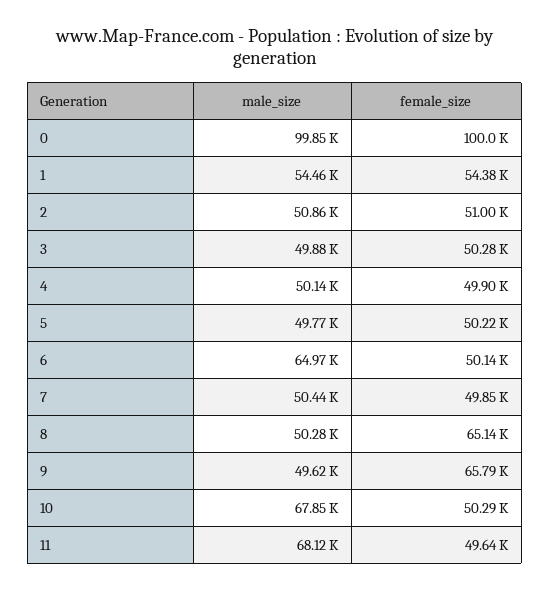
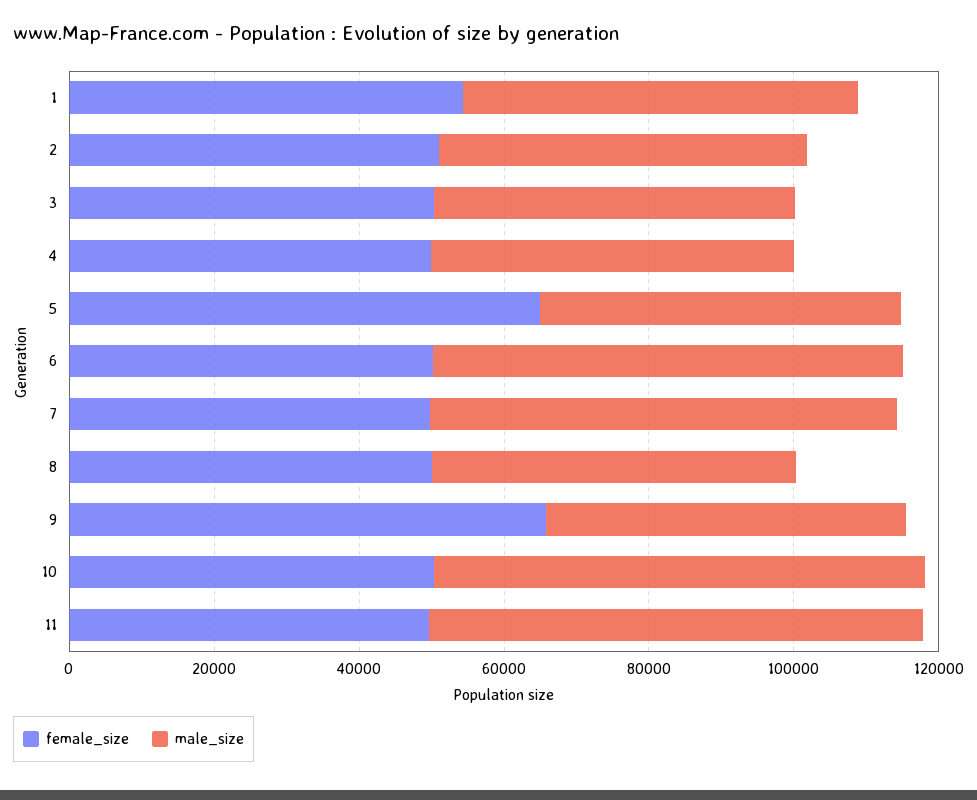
male_size, 0: 99850 -> none
female_size, 0: 100000 -> none
female_size, 5: 50220 -> 65000
male_size, 7: 50440 -> 65000
female_size, 8: 65140 -> 50000

